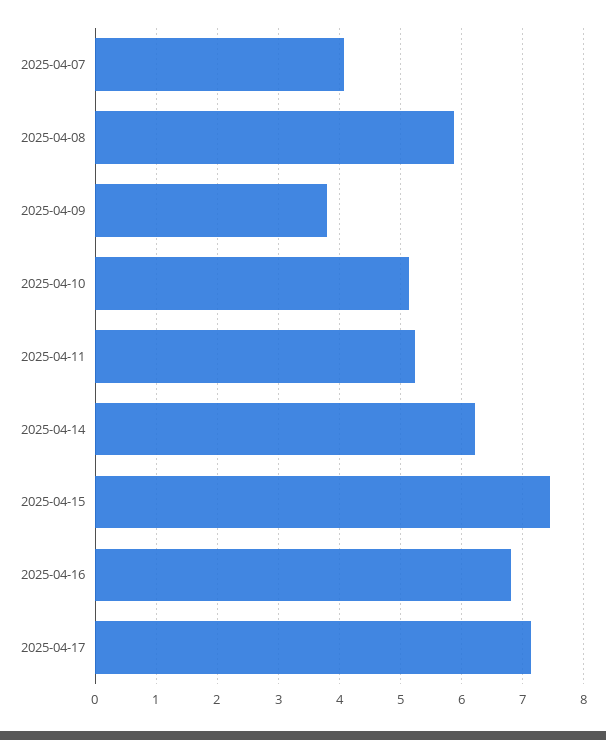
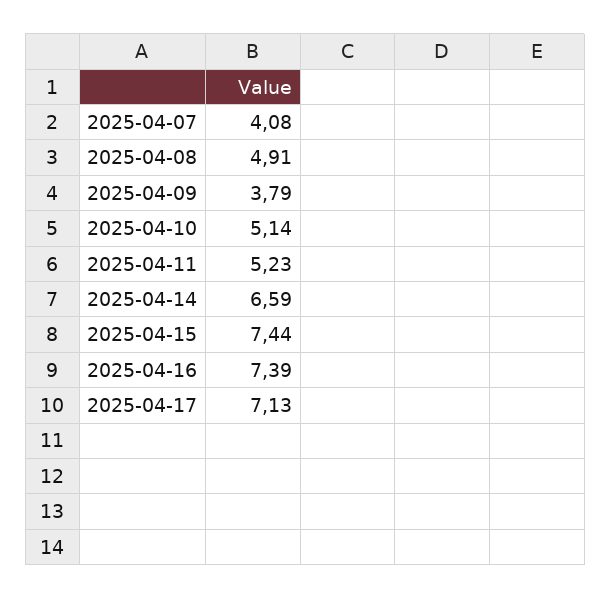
2025-04-08: 5.9 -> 4.91
2025-04-14: 6.2 -> 6.59
2025-04-16: 6.8 -> 7.39

